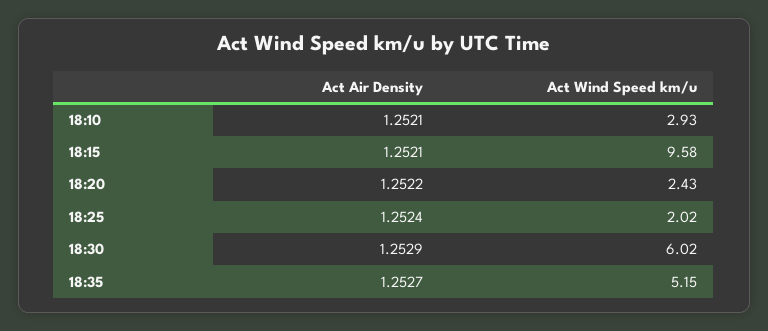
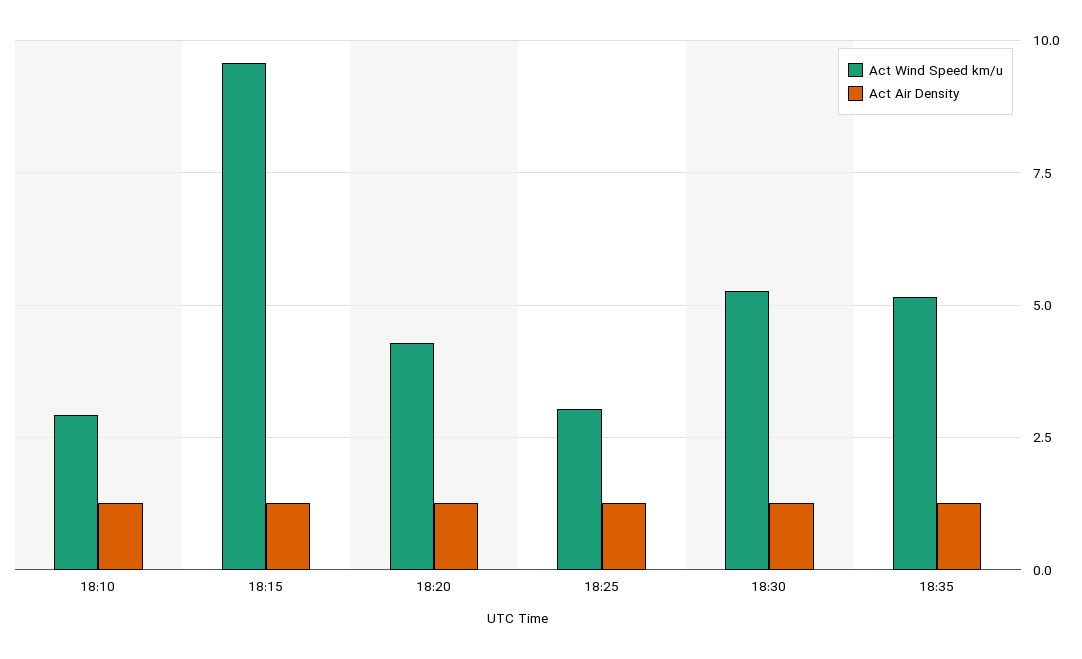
Act Wind Speed km/u, 18:20: 2.43 -> 4.25
Act Wind Speed km/u, 18:25: 2.02 -> 3
Act Wind Speed km/u, 18:30: 6.02 -> 5.25

